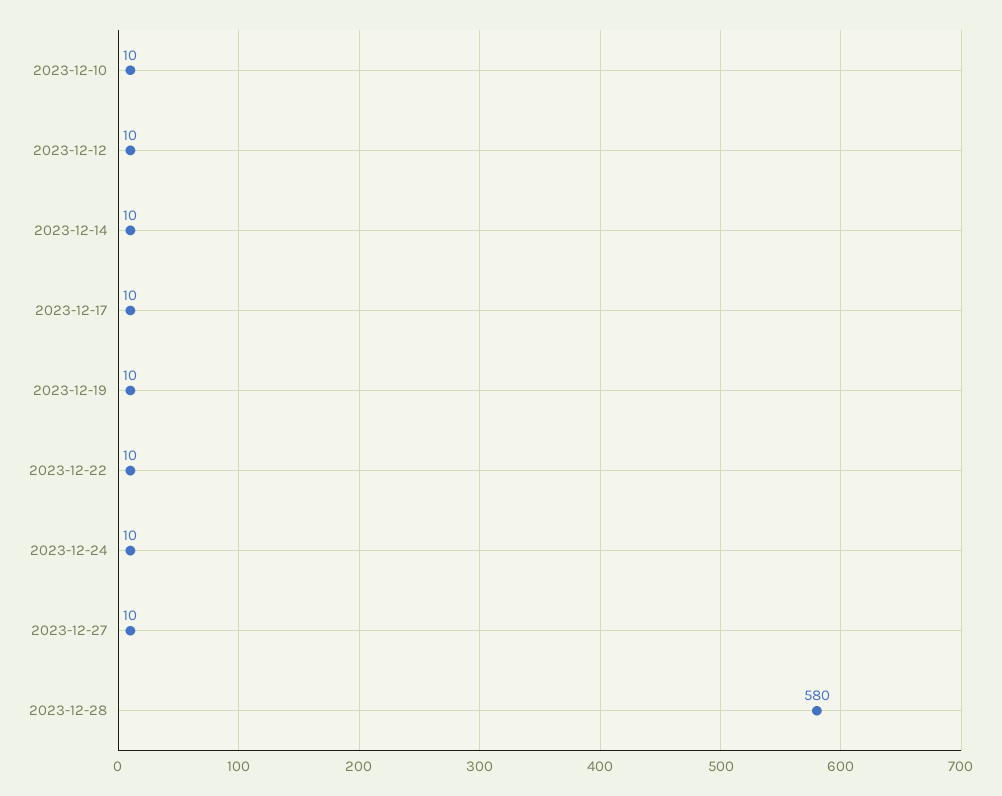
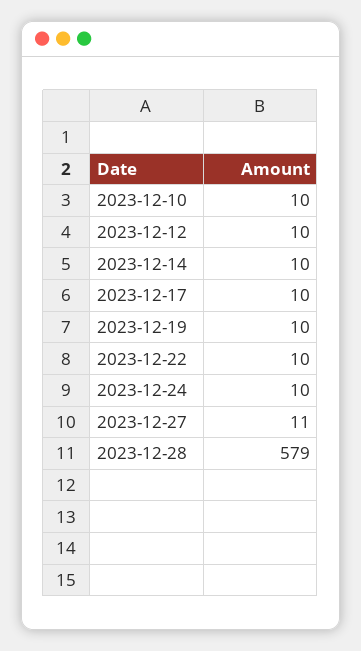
2023-12-27: 10 -> 11
2023-12-28: 580 -> 579

